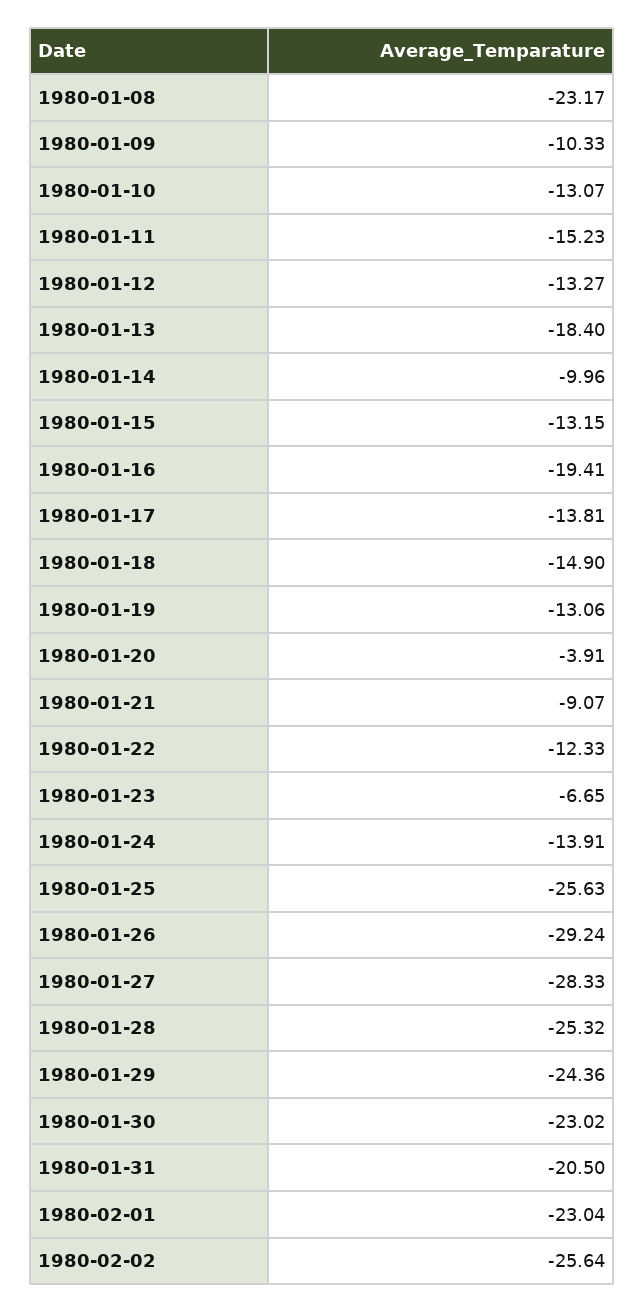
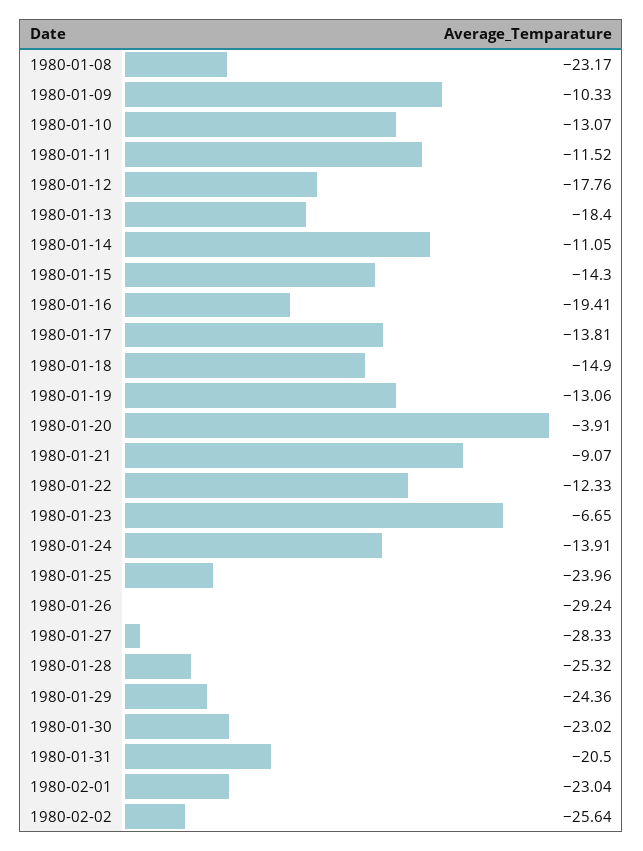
1980-01-11: -15.23 -> -11.52
1980-01-12: -13.27 -> -17.76
1980-01-14: -9.96 -> -11.05
1980-01-15: -13.15 -> -14.3
1980-01-25: -25.63 -> -23.96

